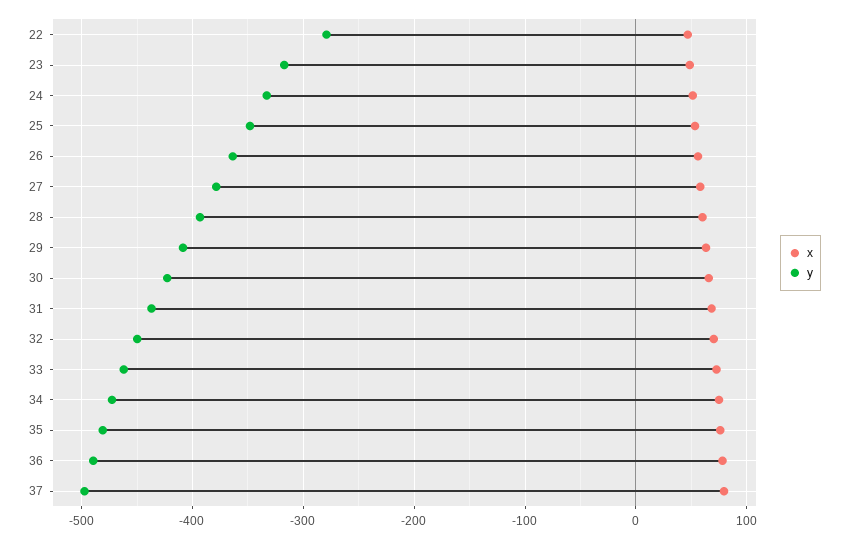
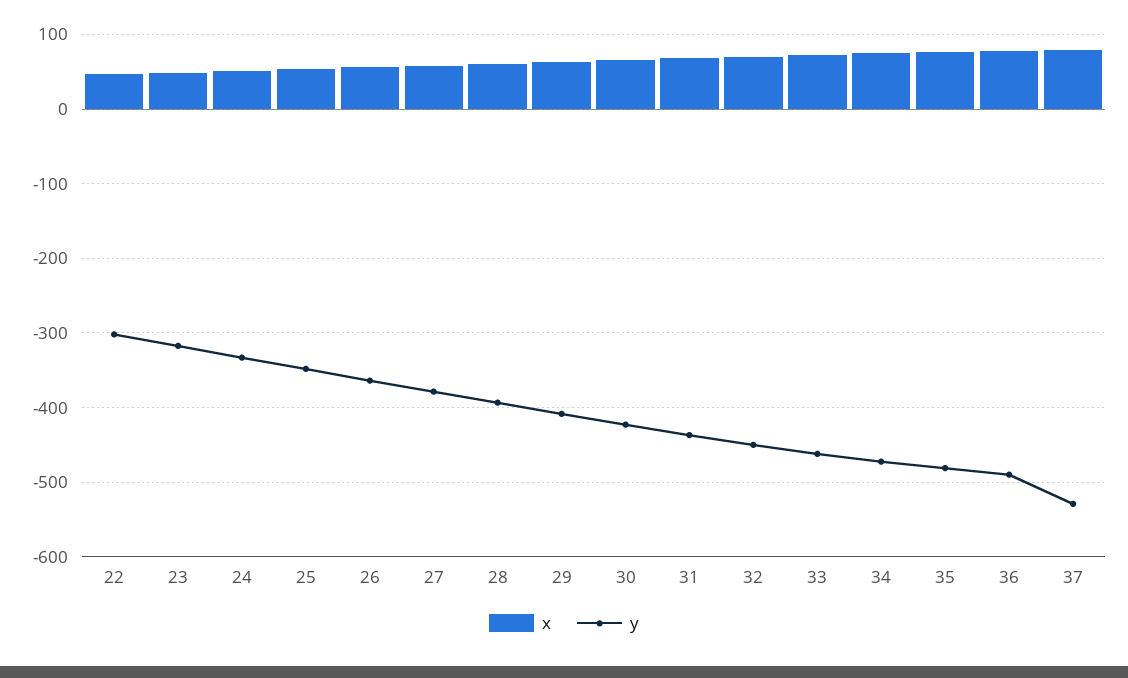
y, 22: -280 -> -300
y, 37: -500 -> -530

